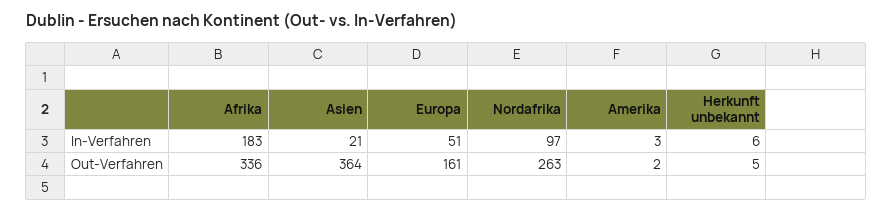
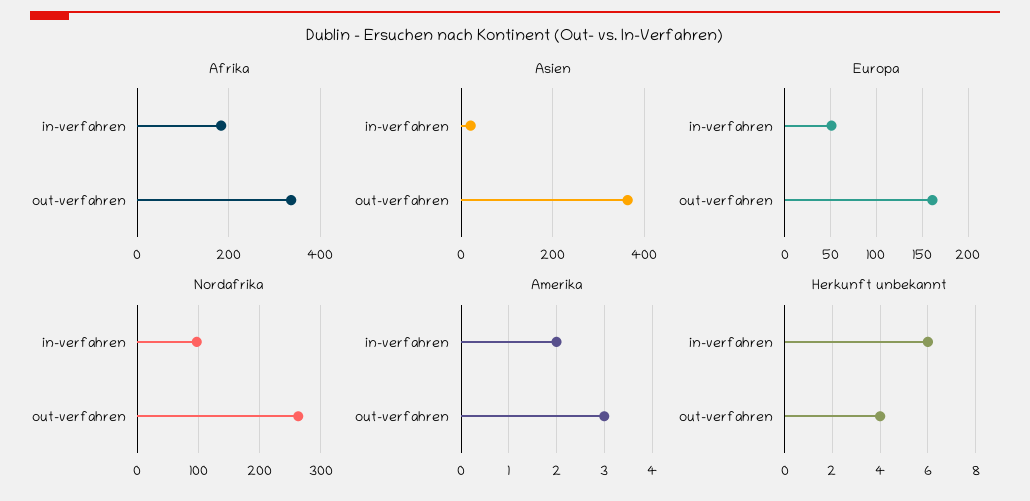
Amerika, In-Verfahren: 3 -> 2
Amerika, Out-Verfahren: 2 -> 3
Herkunft unbekannt, Out-Verfahren: 5 -> 4

